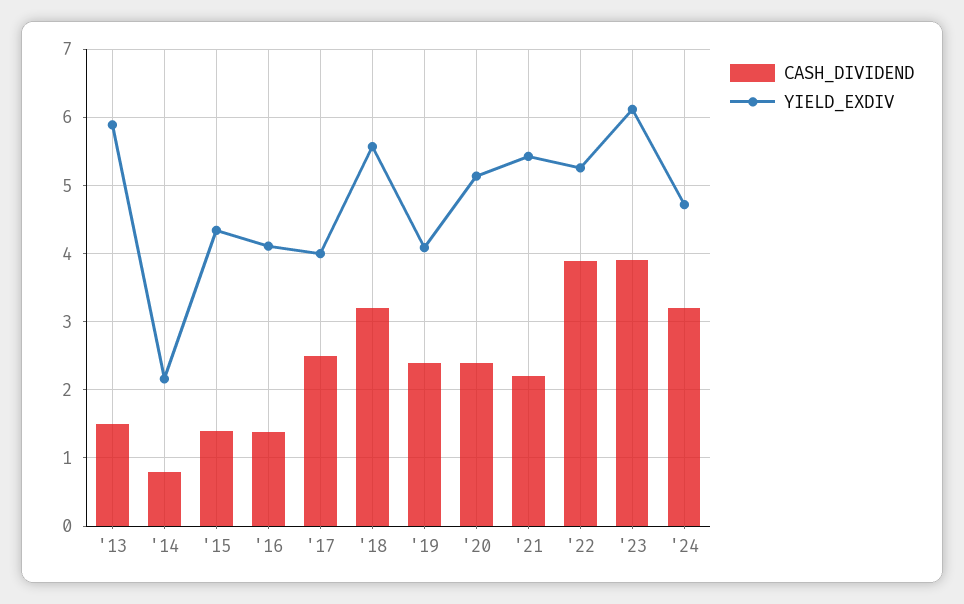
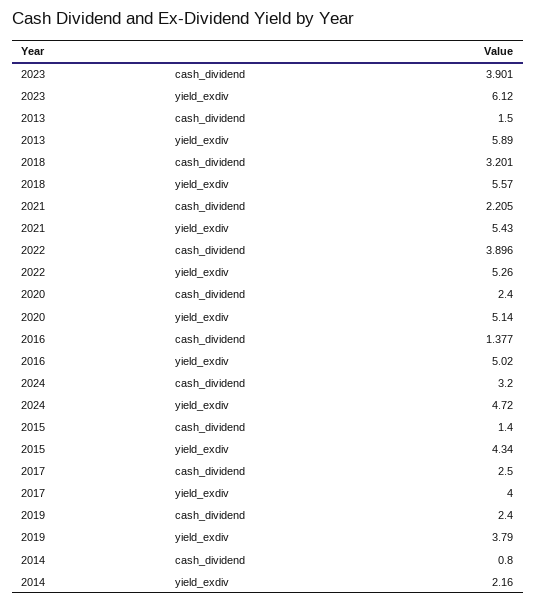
YIELD_EXDIV, '16: 4.1 -> 5.02
YIELD_EXDIV, '19: 4.1 -> 3.79

